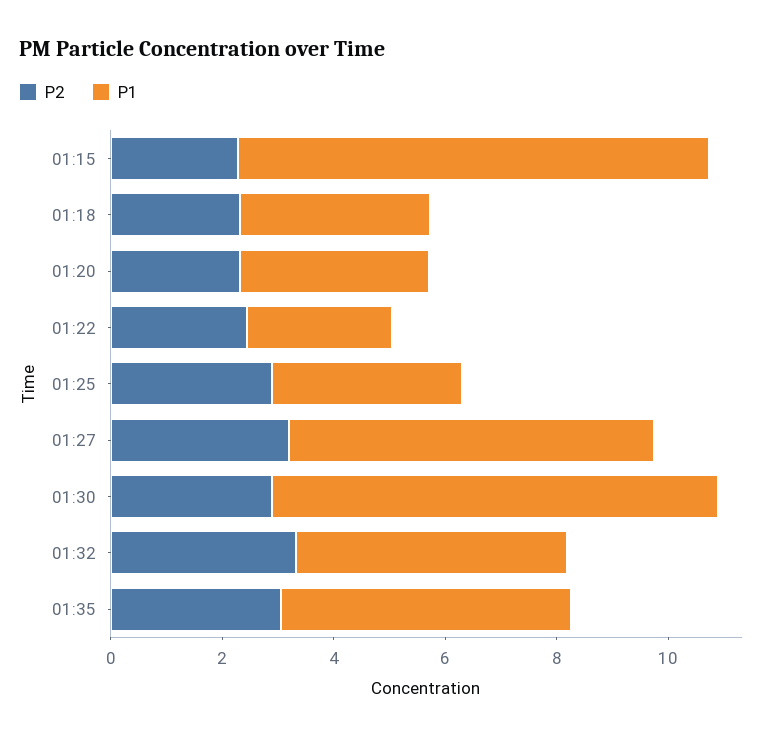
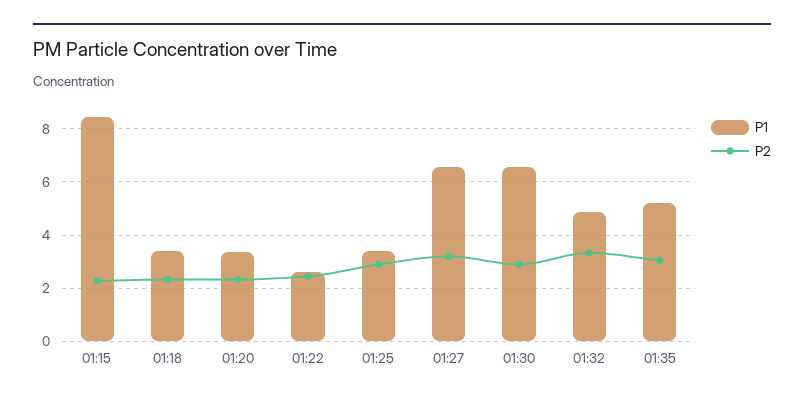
P1, 01:30: 8 -> 6.5

